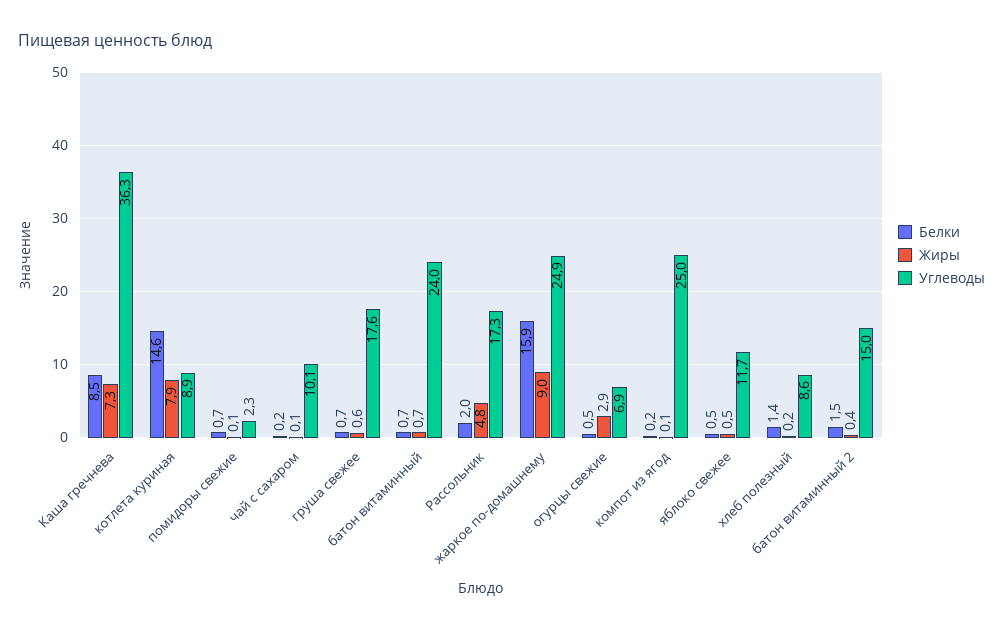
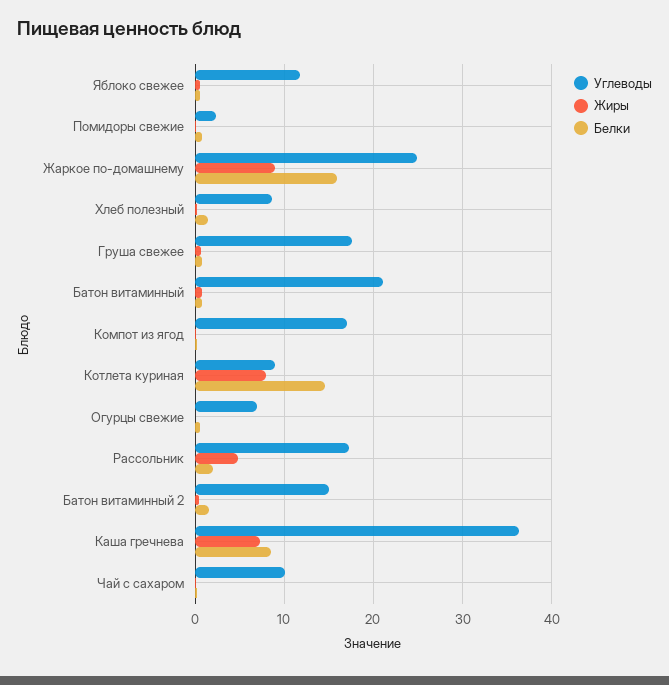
Углеводы, батон витаминный: 24 -> 21
Жиры, огурцы свежие: 2.9 -> 0
Углеводы, компот из ягод: 25 -> 17

